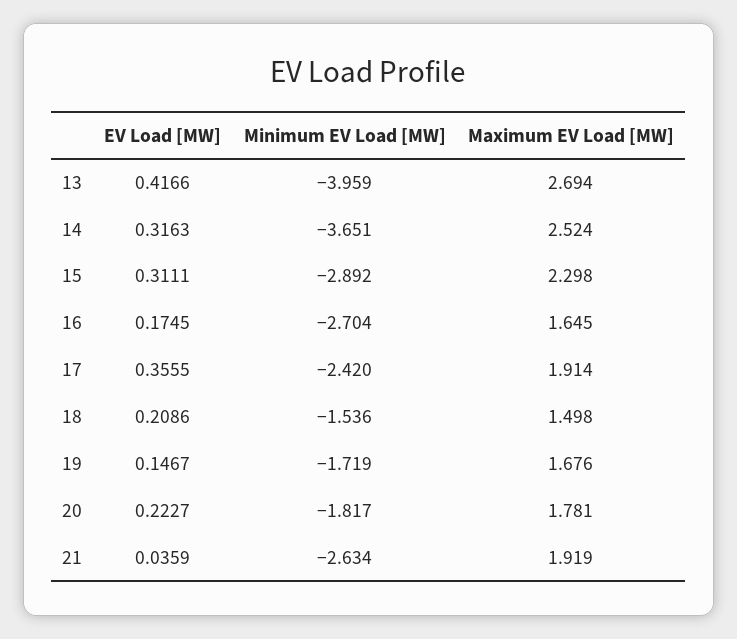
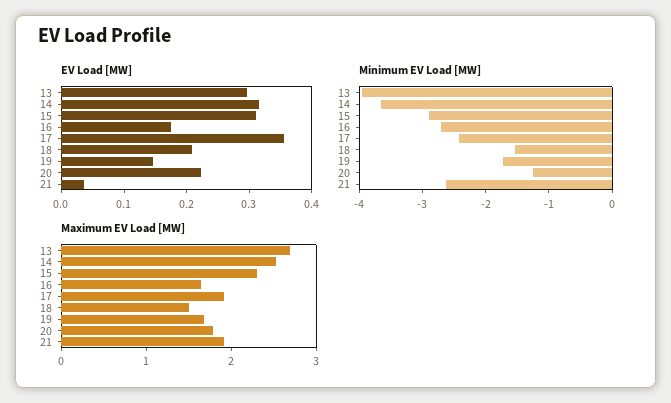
EV Load [MW], 13: 0.4166 -> 0.3
Minimum EV Load [MW], 20: -1.817 -> -1.2

